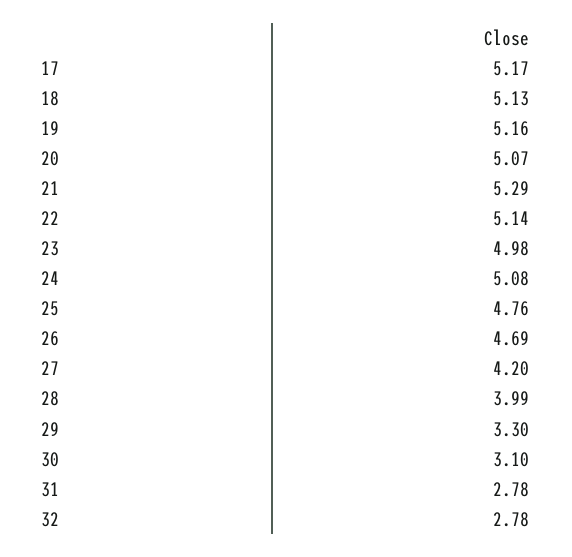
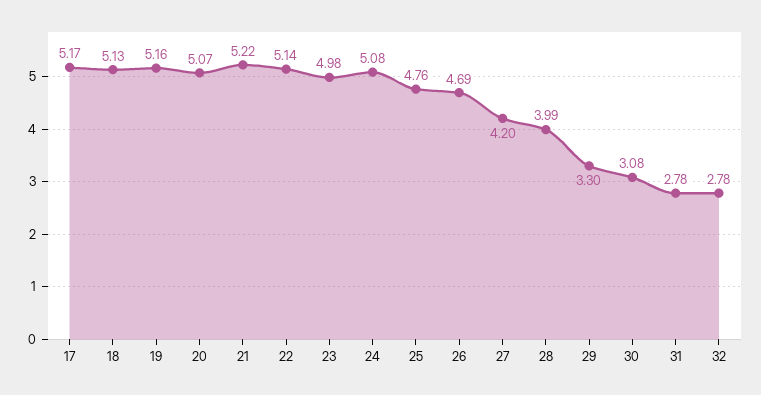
21: 5.29 -> 5.22
30: 3.1 -> 3.08

